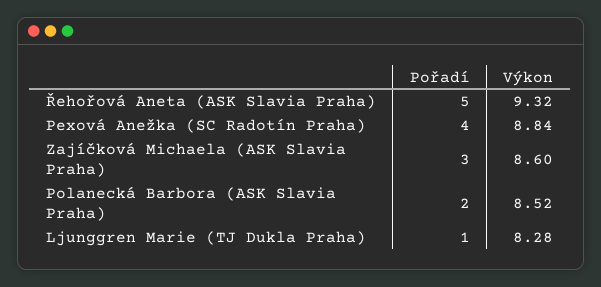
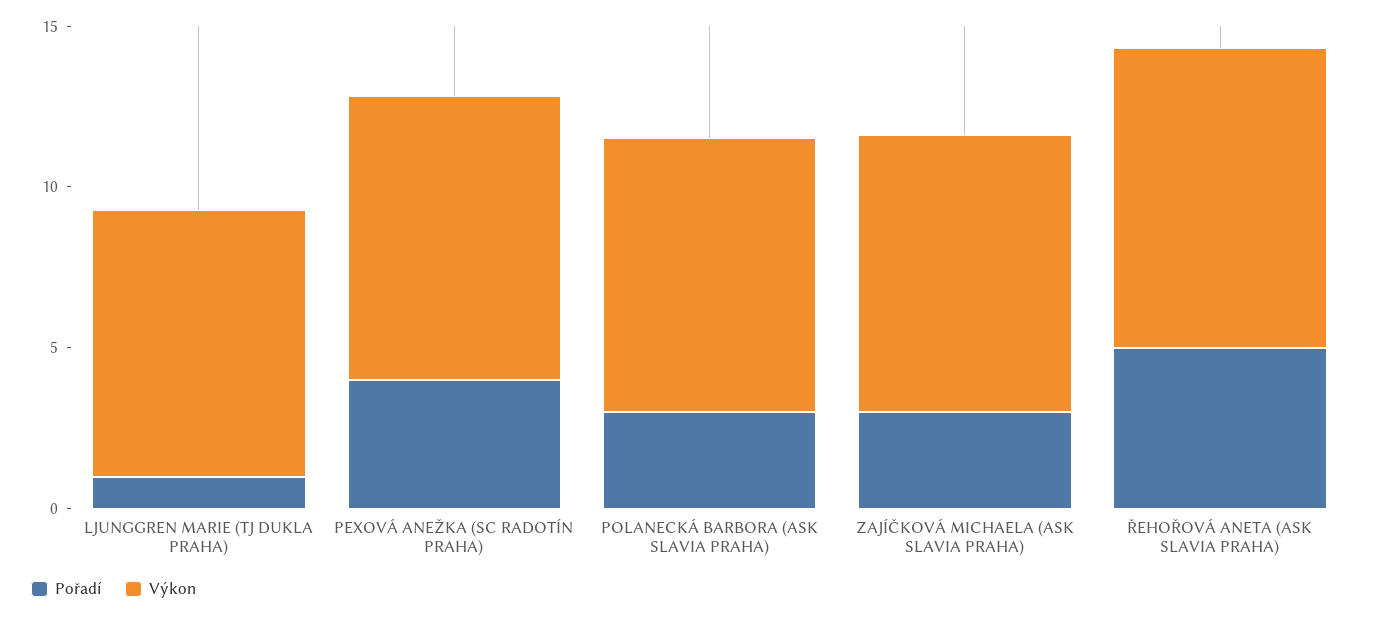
Pořadí, Polanecká Barbora (ASK Slavia Praha): 2 -> 3

